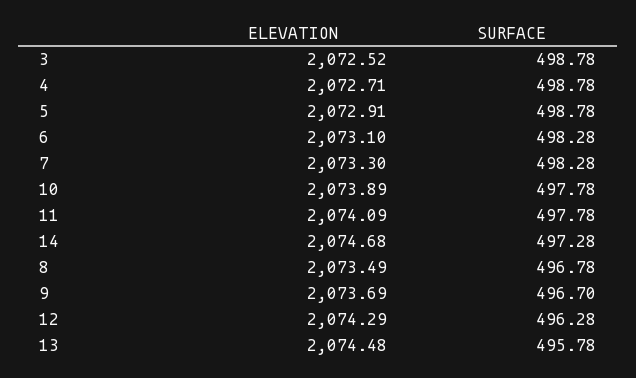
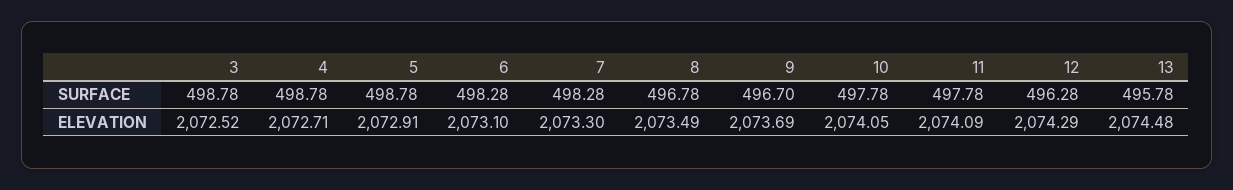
ELEVATION, 10: 2073.89 -> 2074.05
ELEVATION, 14: 2074.68 -> none
SURFACE, 14: 497.28 -> none

